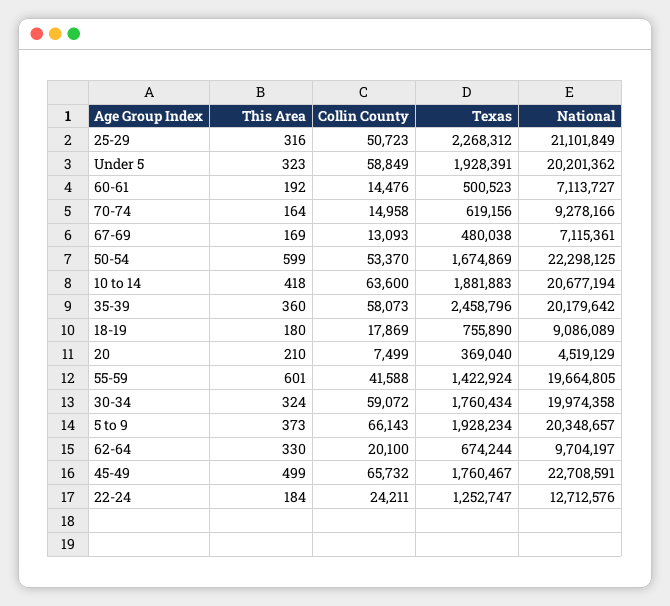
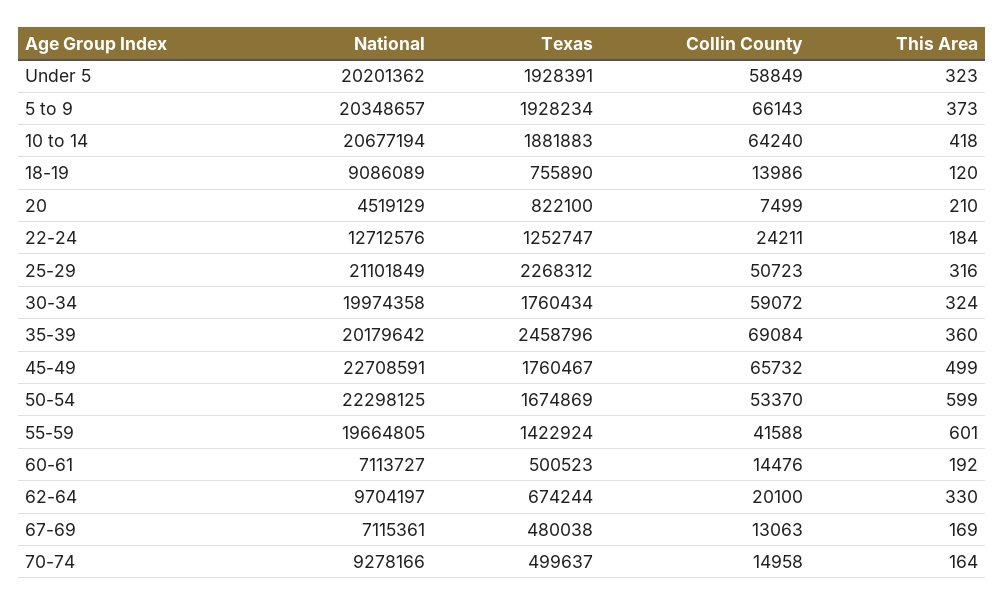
Texas, 70-74: 619156 -> 499637
Collin County, 67-69: 13093 -> 13063
Collin County, 10 to 14: 63600 -> 64240
Collin County, 35-39: 58073 -> 69084
This Area, 18-19: 180 -> 120
Collin County, 18-19: 17869 -> 13986
Texas, 20: 369040 -> 822100

